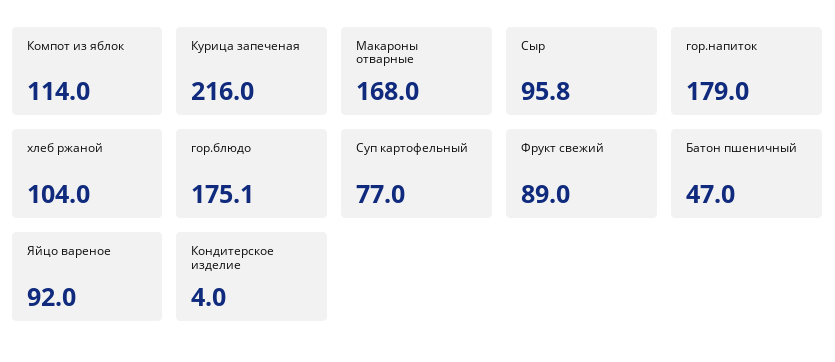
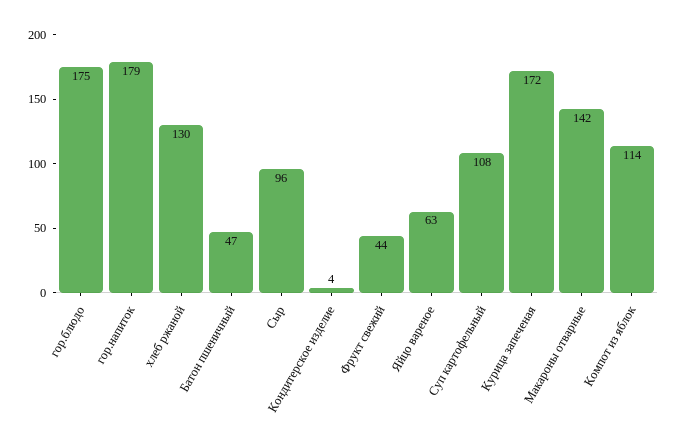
Курица запеченая: 216 -> 172
Макароны отварные: 168 -> 142
хлеб ржаной: 104 -> 130
Суп картофельный: 77 -> 108
Фрукт свежий: 89 -> 44
Яйцо вареное: 92 -> 63

